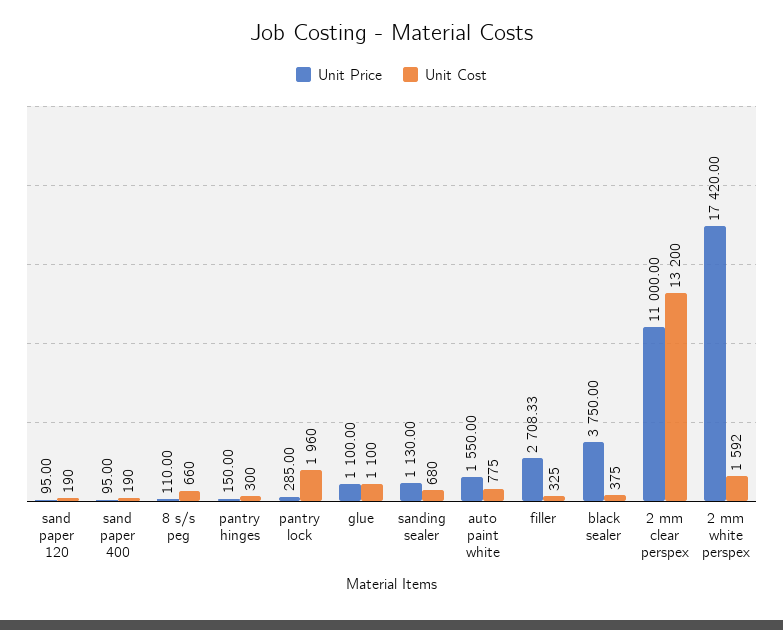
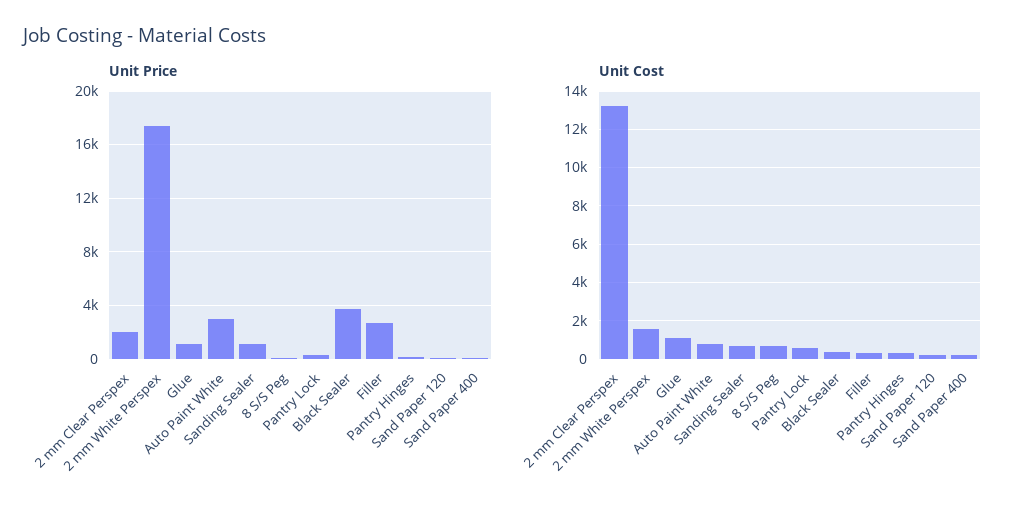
Unit Cost, pantry lock: 1960 -> 500
Unit Price, auto paint white: 1550 -> 3000
Unit Price, 2 mm clear perspex: 11000 -> 2000

